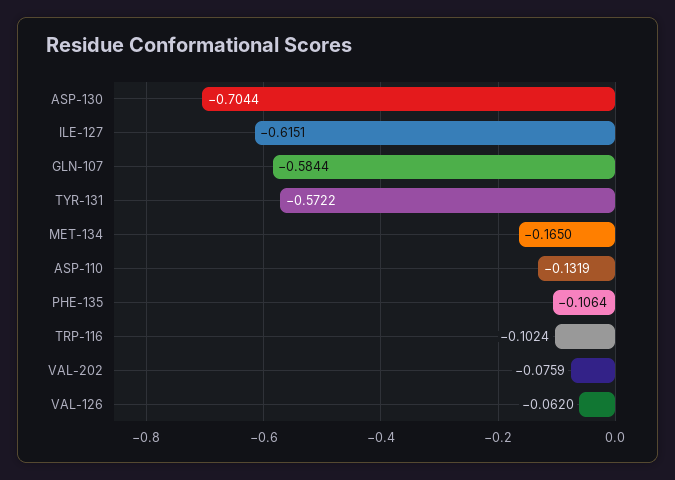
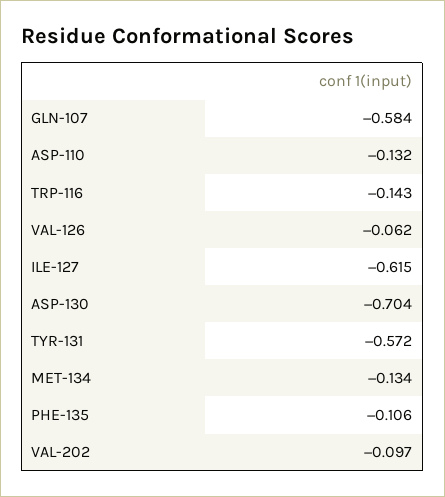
MET-134: -0.165 -> -0.134
TRP-116: -0.1024 -> -0.143
VAL-202: -0.0759 -> -0.097

